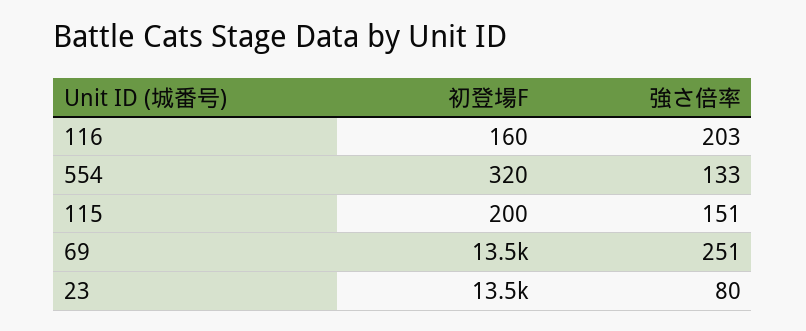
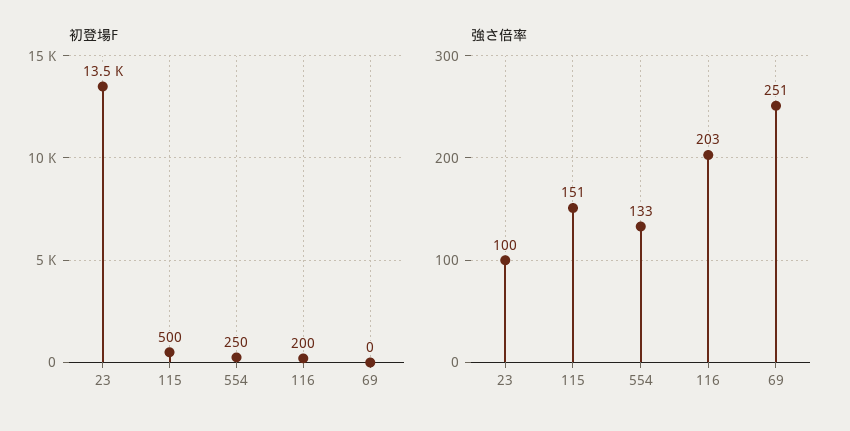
初登場F, 116: 160 -> 200
初登場F, 554: 320 -> 250
初登場F, 115: 200 -> 500
初登場F, 69: 13500 -> 0
強さ倍率, 23: 80 -> 100

